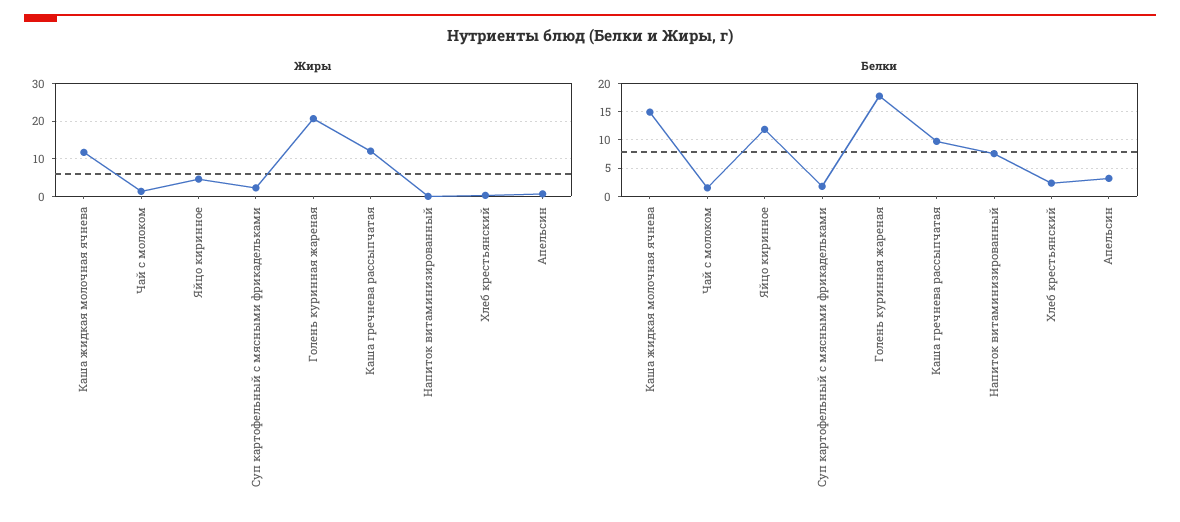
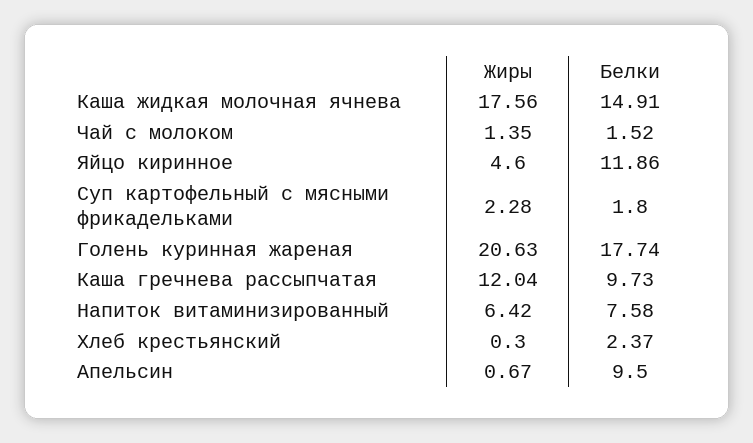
Жиры, Каша жидкая молочная ячнева: 12 -> 17.56
Жиры, Напиток витаминизированный: 0 -> 6.42
Белки, Апельсин: 2.5 -> 9.5

